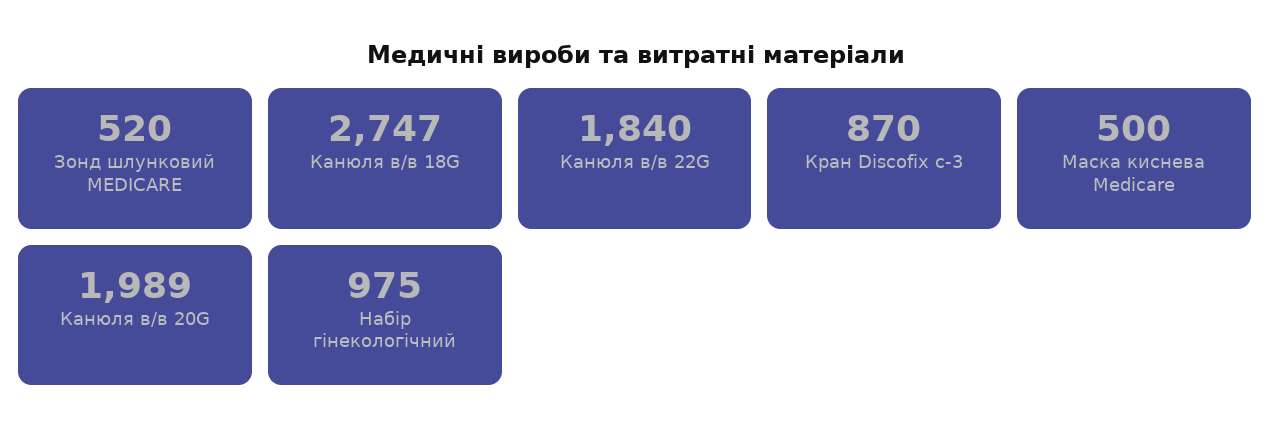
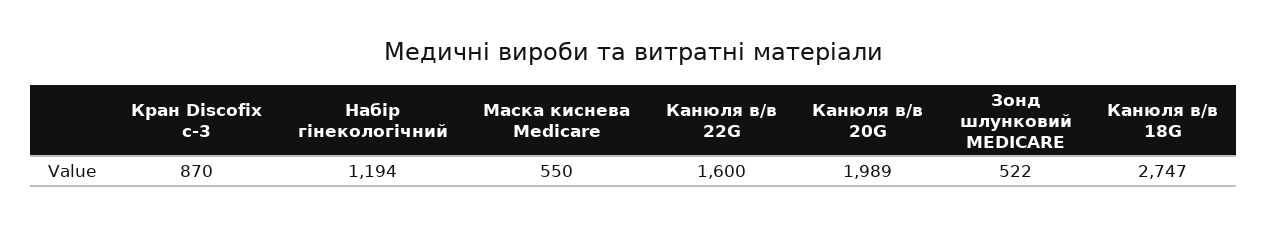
Зонд шлунковий MEDICARE: 520 -> 522
Канюля в/в 22G: 1840 -> 1600
Маска киснева Medicare: 500 -> 550
Набір гінекологічний: 975 -> 1194

